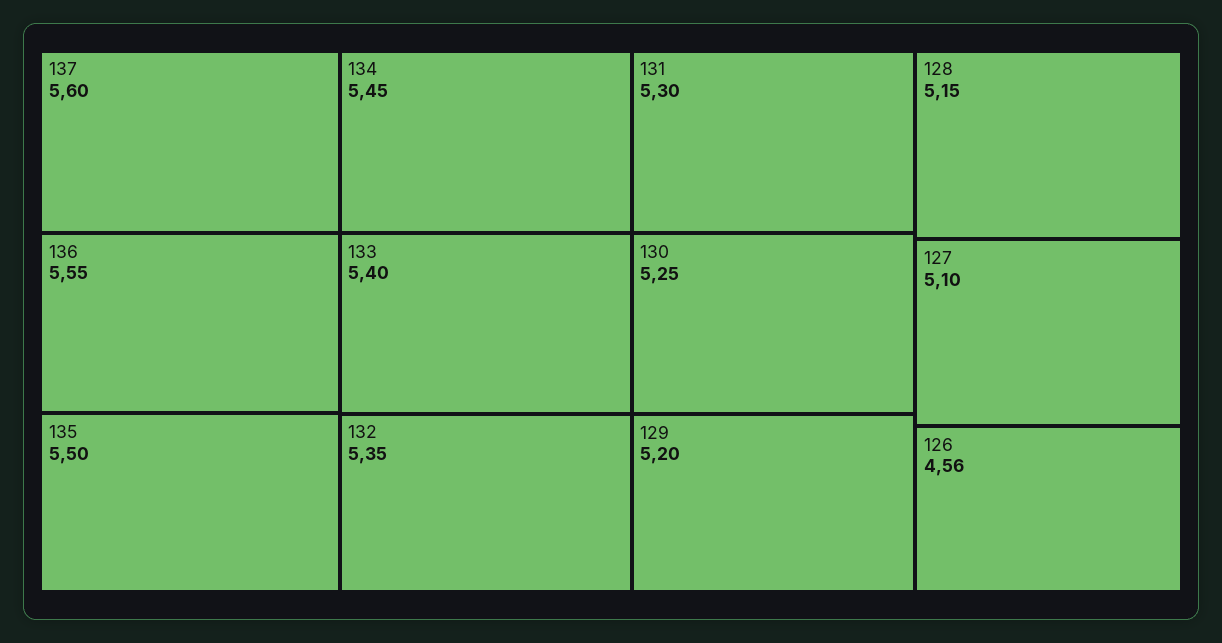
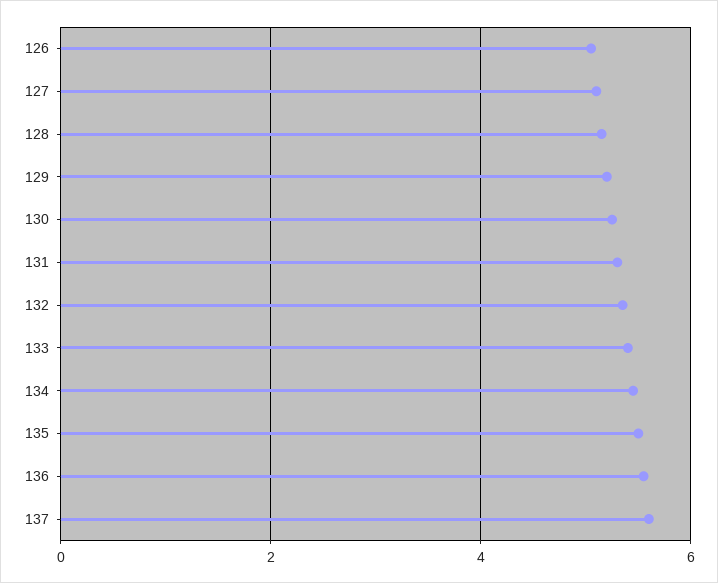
126: 4.56 -> 5

